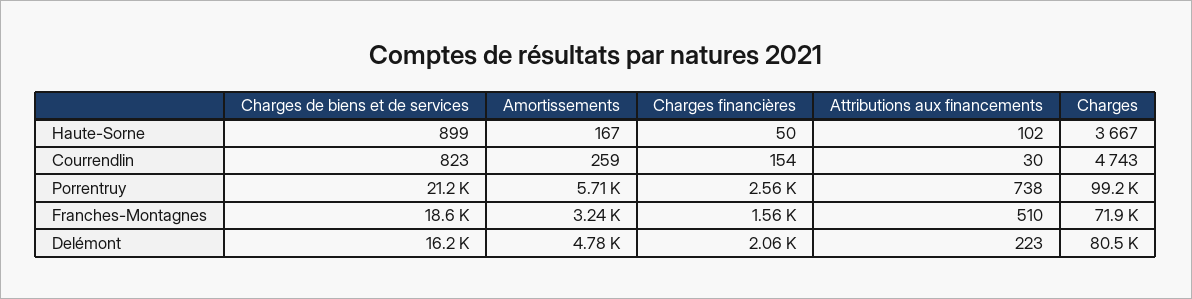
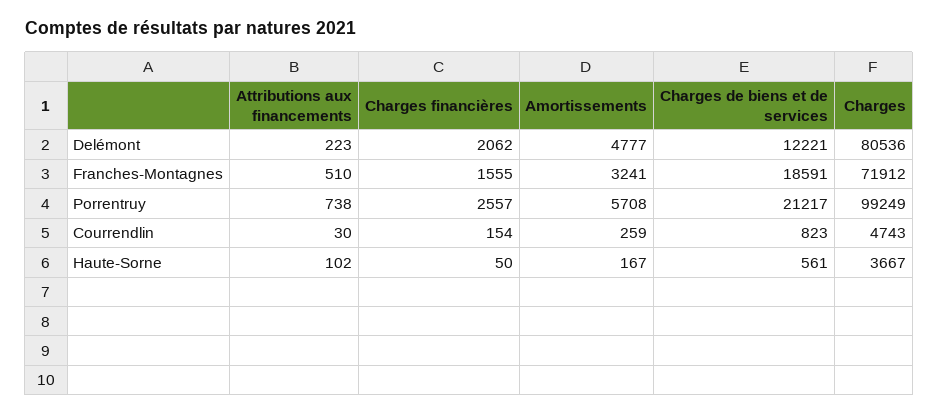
Charges de biens et de services, Haute-Sorne: 899 -> 561
Charges de biens et de services, Delémont: 16200 -> 12221

